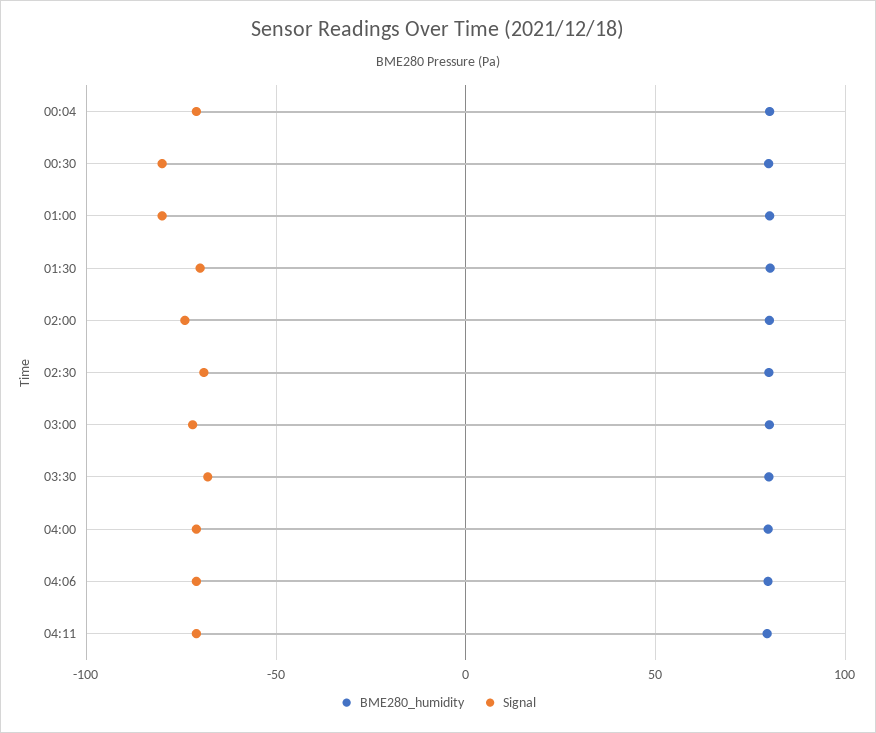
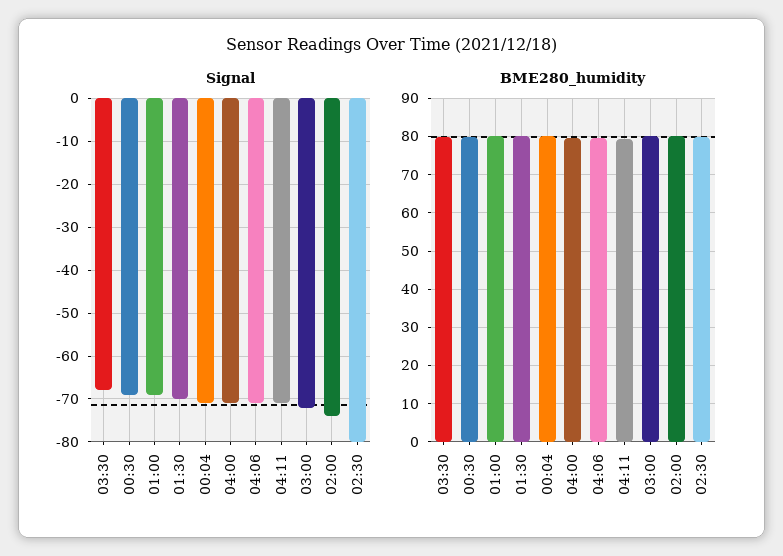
Signal, 00:30: -80 -> -70
Signal, 01:00: -80 -> -70
Signal, 02:30: -70 -> -80

